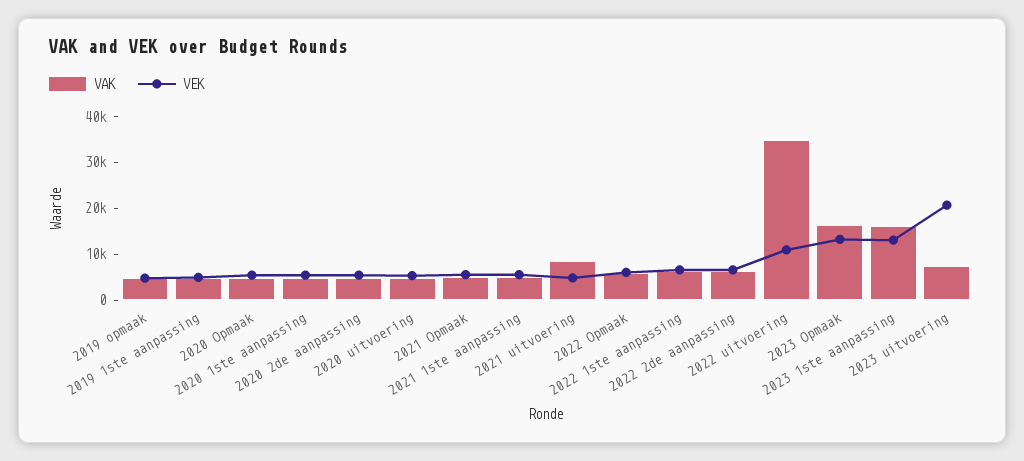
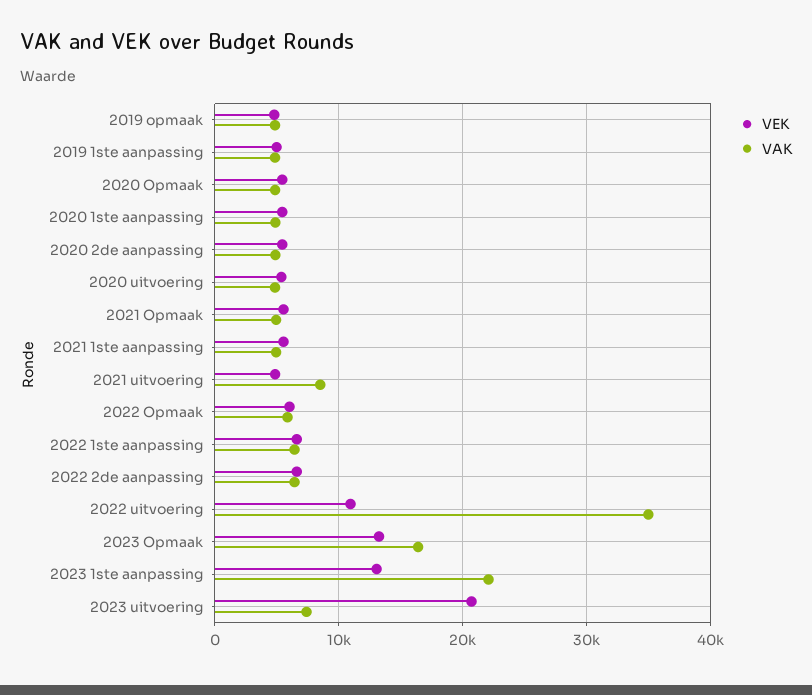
VAK, 2023 1ste aanpassing: 16000 -> 22000

